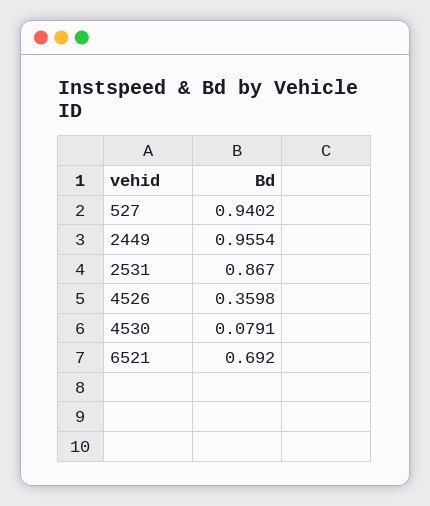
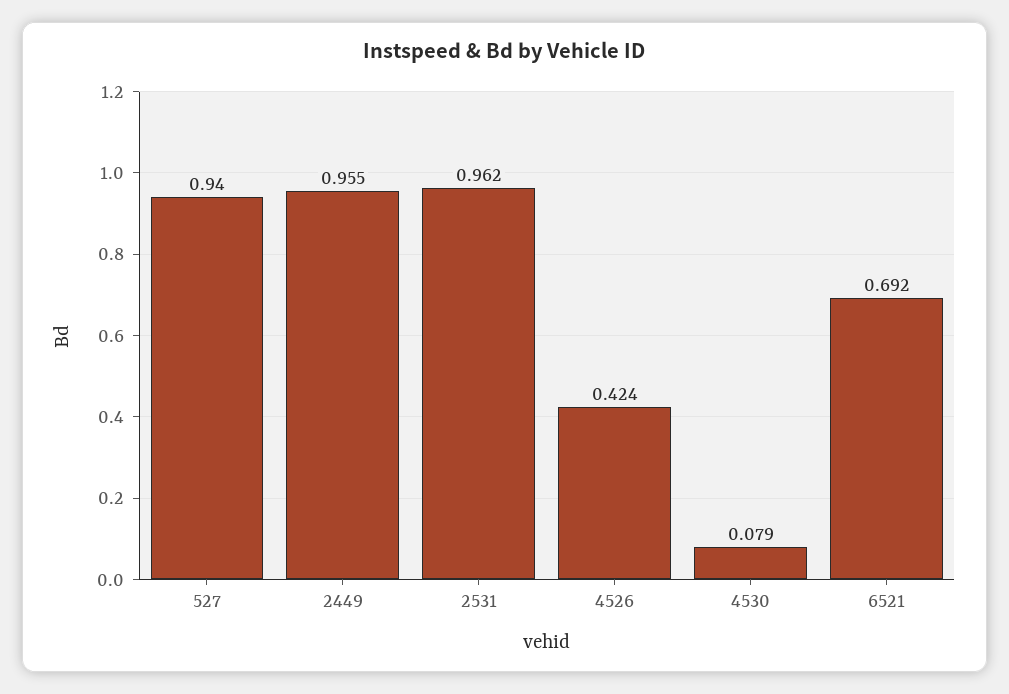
2531: 0.867 -> 0.962
4526: 0.3598 -> 0.424

